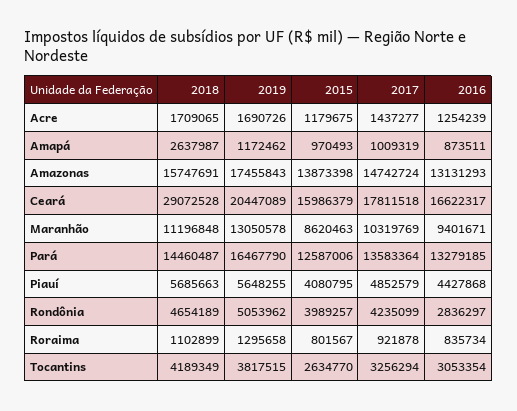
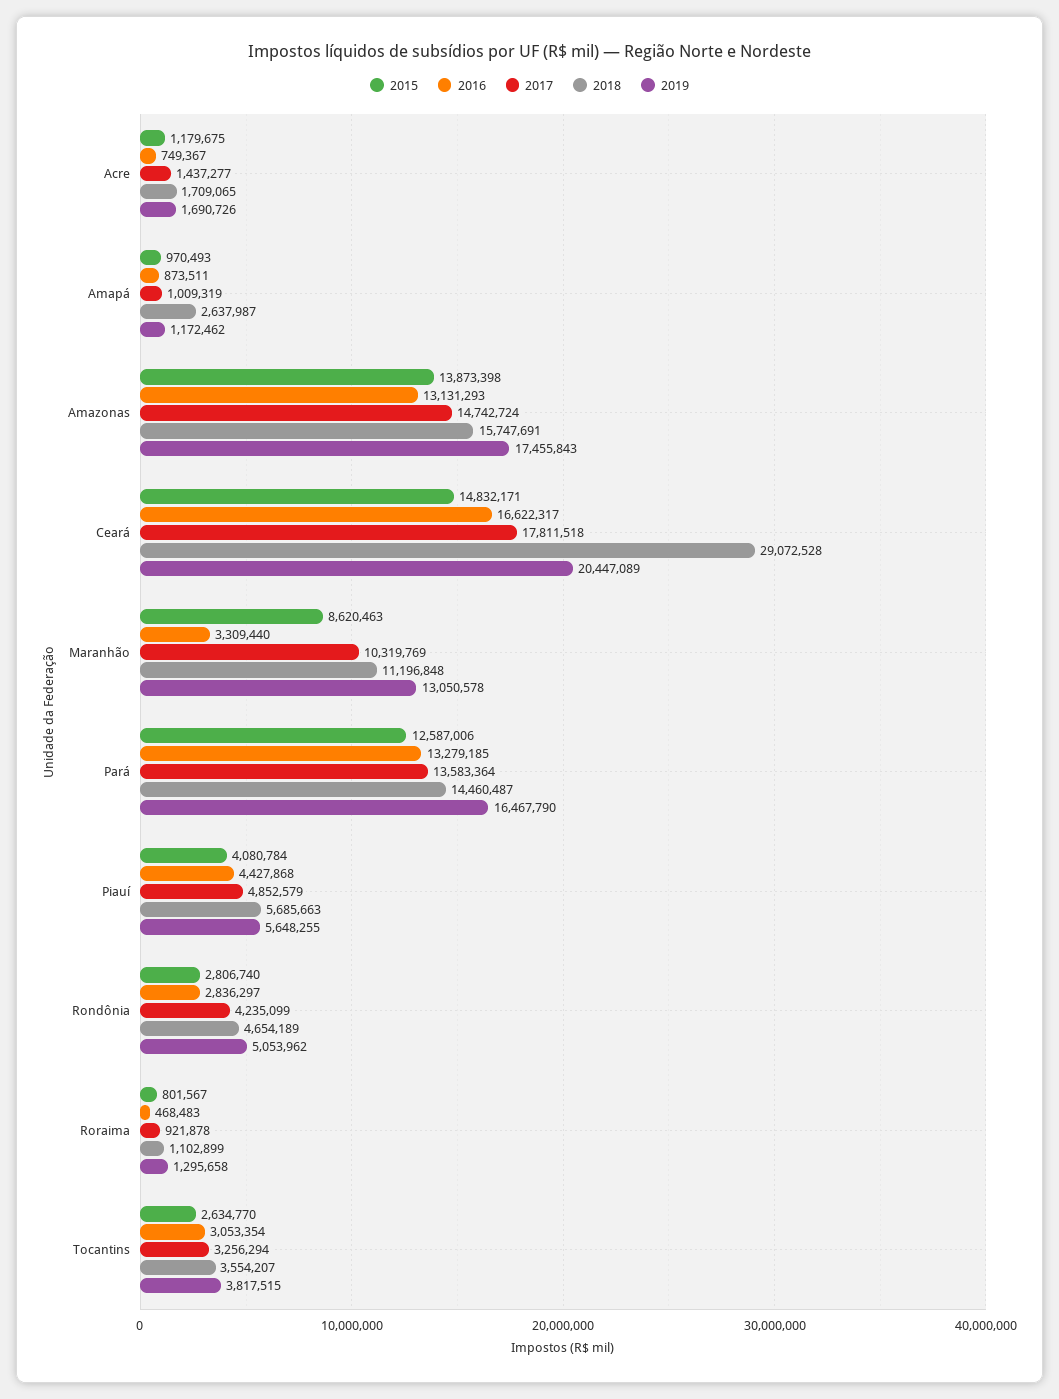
2016, Acre: 1254239 -> 749367
2015, Ceará: 15986379 -> 14832171
2016, Maranhão: 9401671 -> 3309440
2015, Piauí: 4080795 -> 4080784
2015, Rondônia: 3989257 -> 2806740
2016, Roraima: 835734 -> 468483
2018, Tocantins: 4189349 -> 3554207

